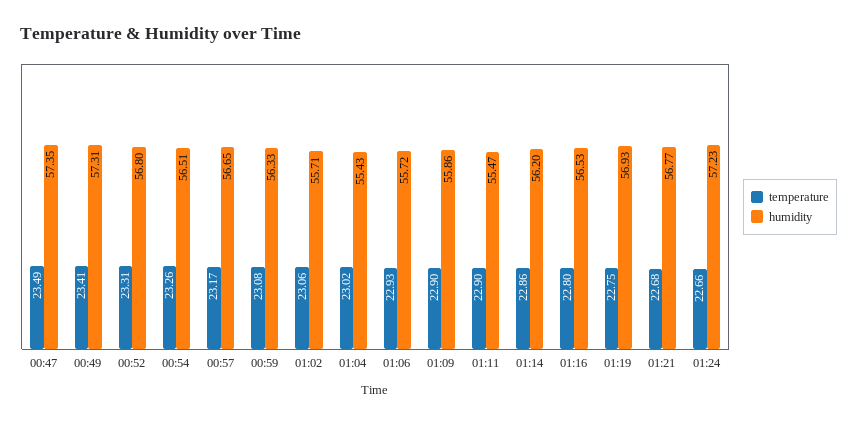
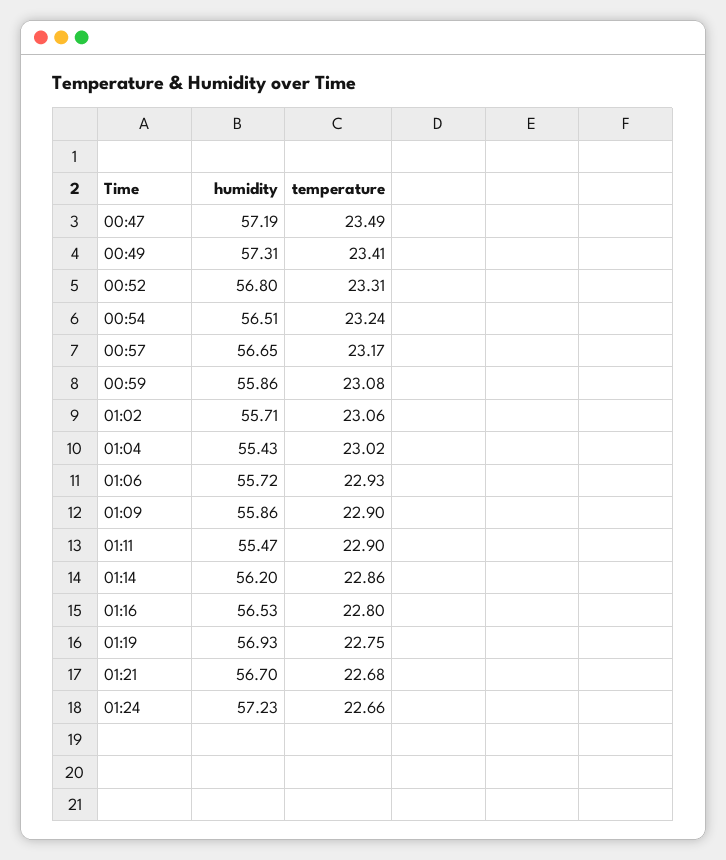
humidity, 00:47: 57.35 -> 57.19
temperature, 00:54: 23.26 -> 23.24
humidity, 00:59: 56.33 -> 55.86
humidity, 01:21: 56.77 -> 56.7

